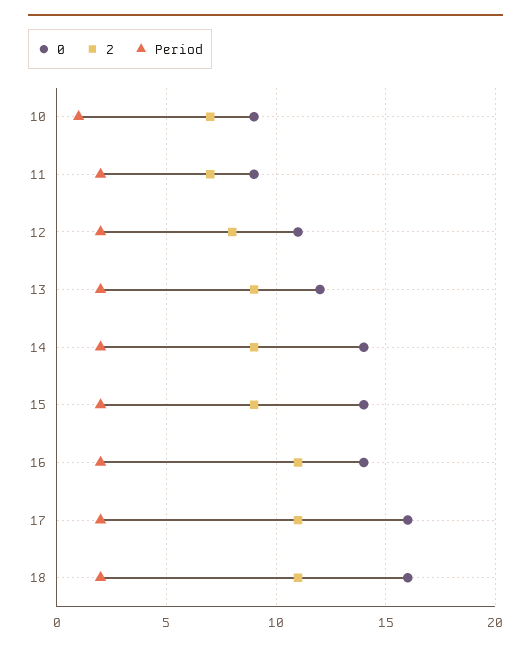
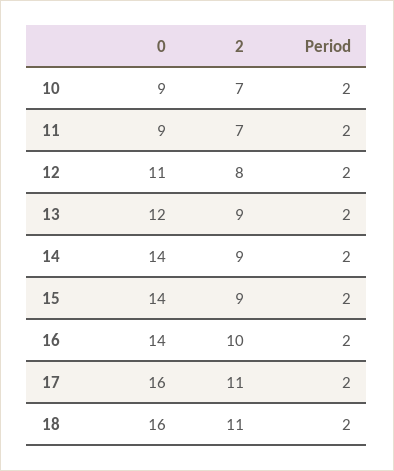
Period, 10: 1 -> 2
2, 16: 11 -> 10

